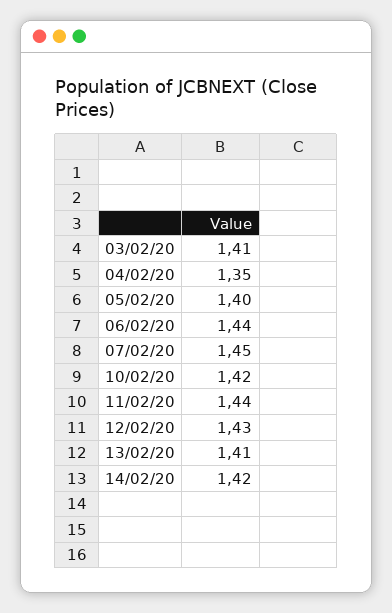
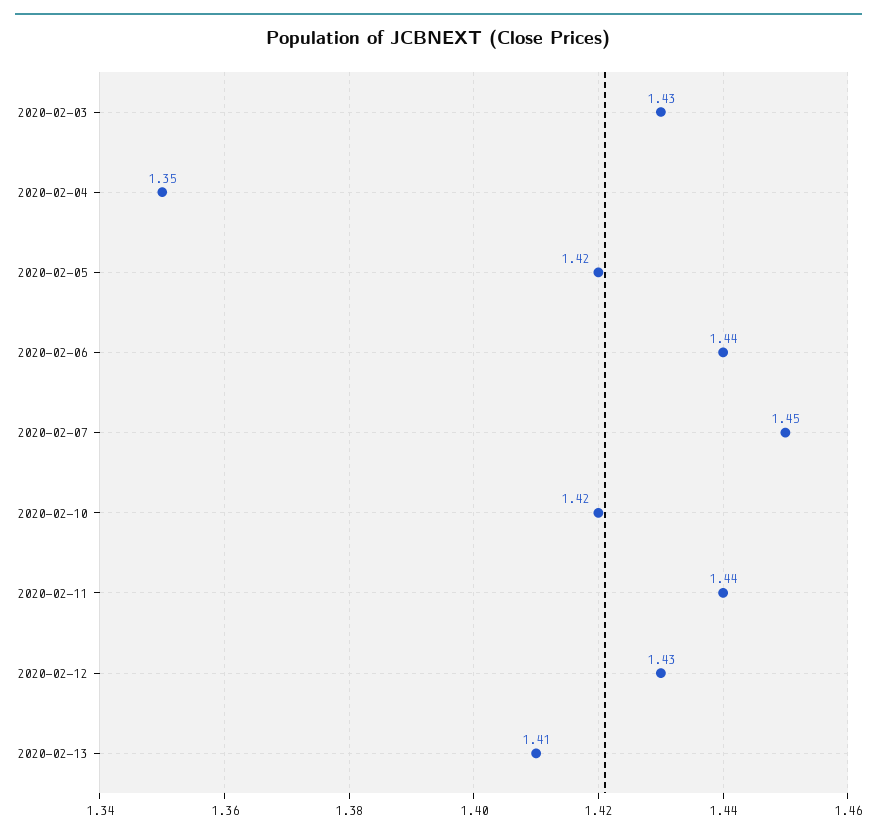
03/02/20: 1.41 -> 1.43
05/02/20: 1.4 -> 1.42
14/02/20: 1.42 -> none

